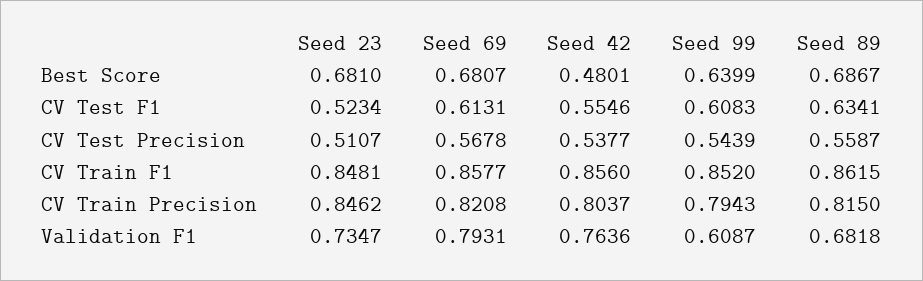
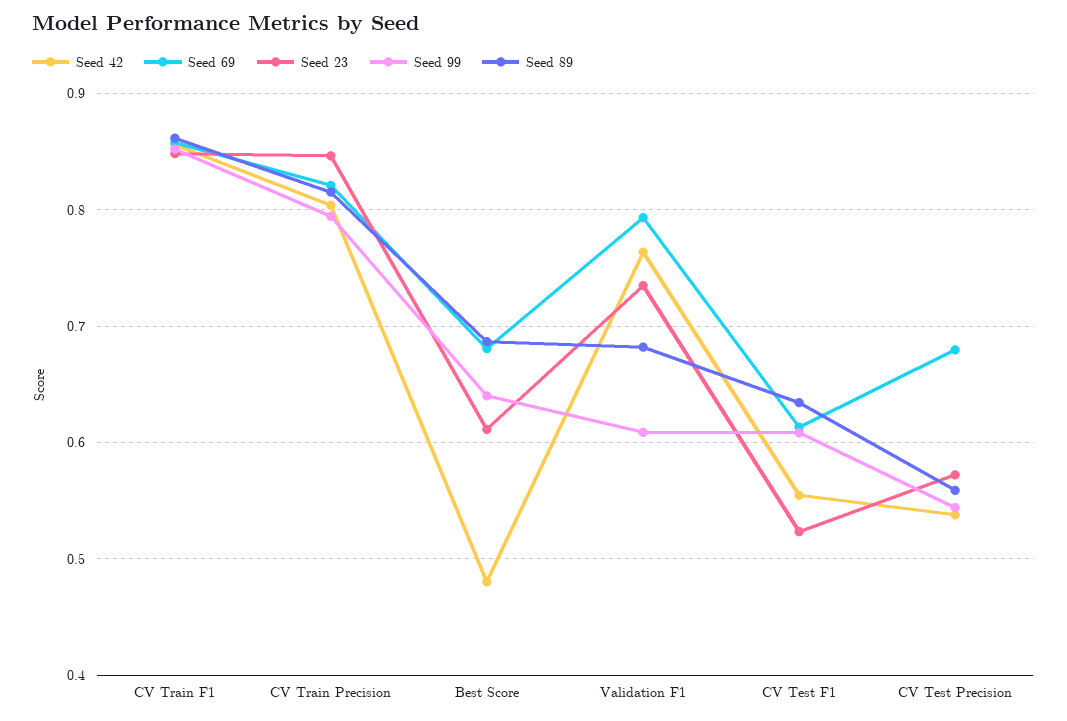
Seed 23, Best Score: 0.681 -> 0.61
Seed 23, CV Test Precision: 0.5107 -> 0.57
Seed 69, CV Test Precision: 0.5678 -> 0.68

